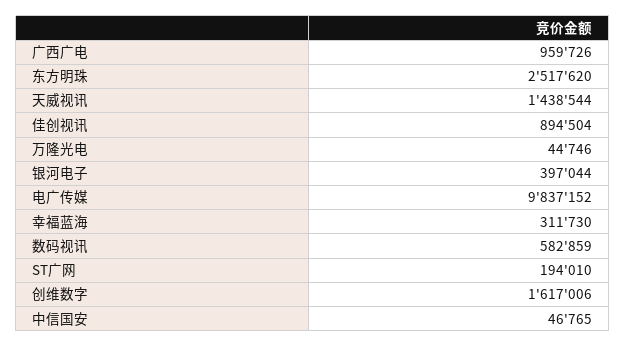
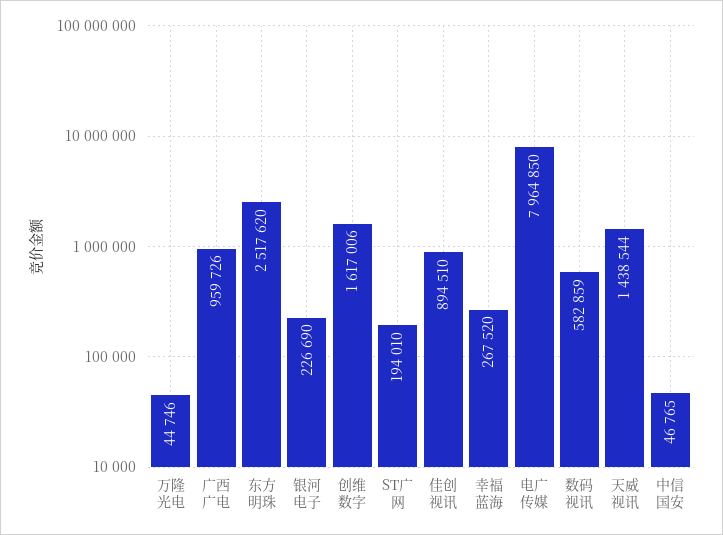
佳创视讯: 894504 -> 894510
银河电子: 397044 -> 226690
电广传媒: 9837152 -> 7964850
幸福蓝海: 311730 -> 267520

